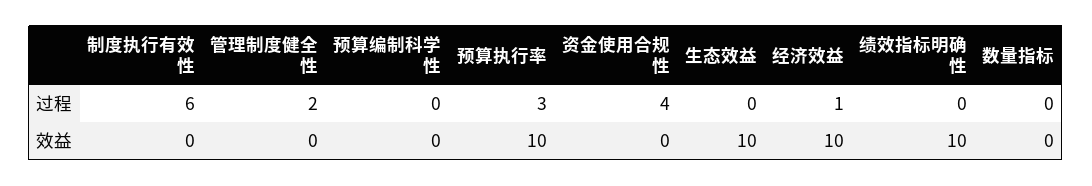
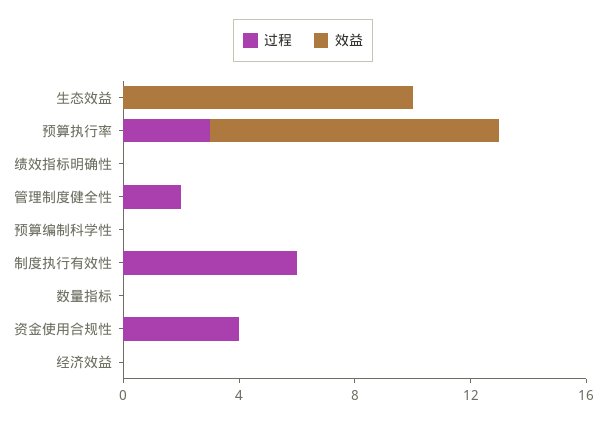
过程, 经济效益: 1 -> 0
效益, 经济效益: 10 -> 0
效益, 绩效指标明确性: 10 -> 0

